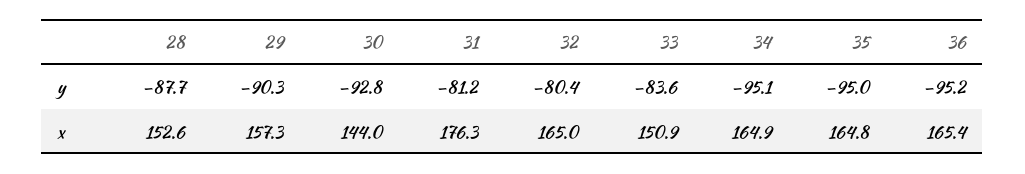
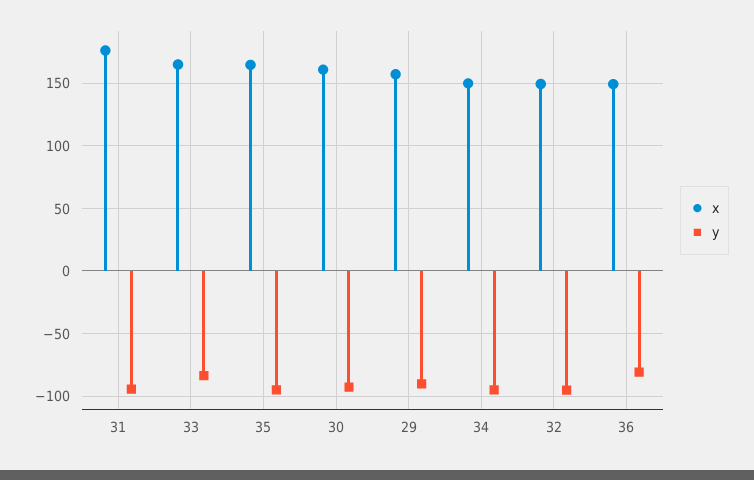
y, 28: -87.7 -> none
y, 31: -81.2 -> -95
y, 32: -80.4 -> -95
y, 36: -95.2 -> -80
x, 28: 152.6 -> none
x, 30: 144 -> 160
x, 32: 165 -> 150
x, 33: 150.9 -> 165
x, 34: 164.9 -> 150
x, 36: 165.4 -> 150

